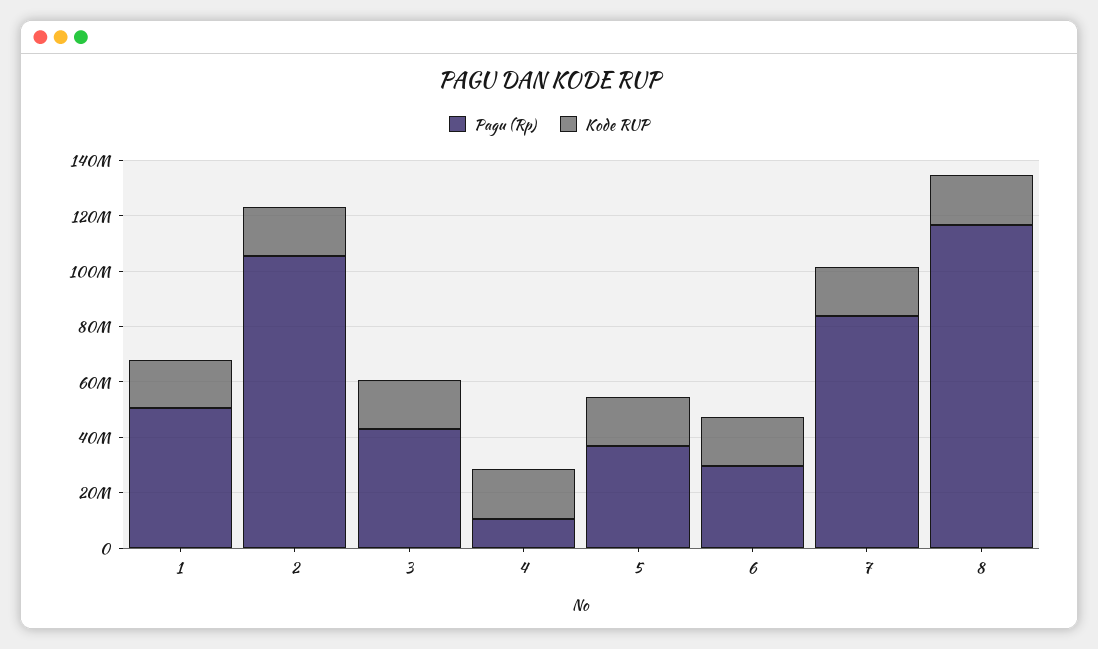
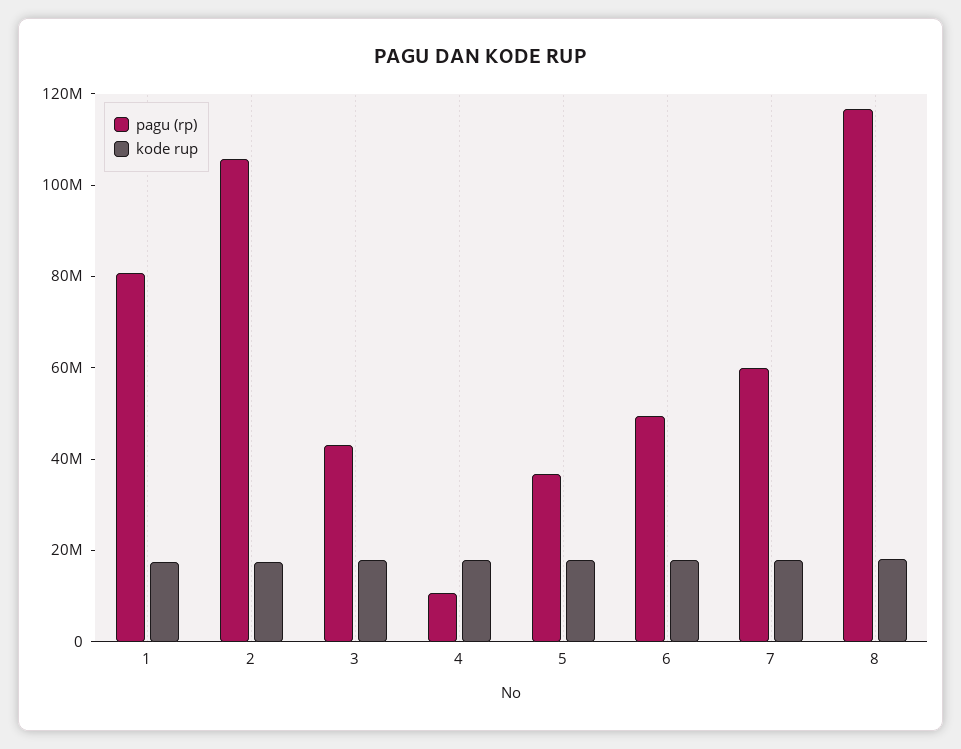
Pagu (Rp), 1: 50000000 -> 80000000
Pagu (Rp), 6: 30000000 -> 50000000
Pagu (Rp), 7: 85000000 -> 60000000

